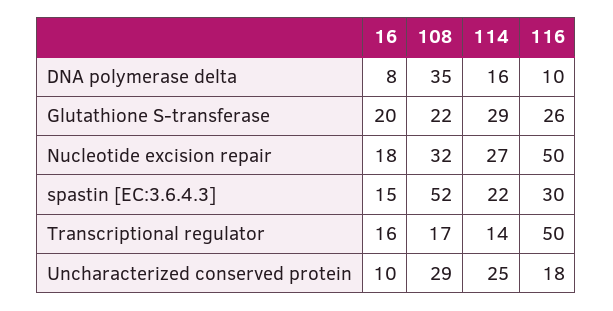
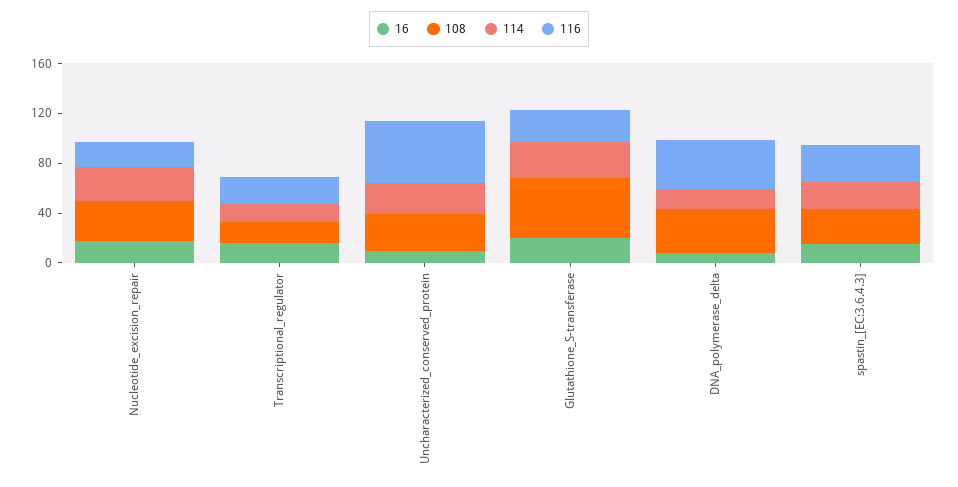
116, DNA polymerase delta: 10 -> 40
108, Glutathione S-transferase: 22 -> 50
116, Nucleotide excision repair: 50 -> 20
108, spastin [EC:3.6.4.3]: 52 -> 30
116, Transcriptional regulator: 50 -> 20
116, Uncharacterized conserved protein: 18 -> 50

